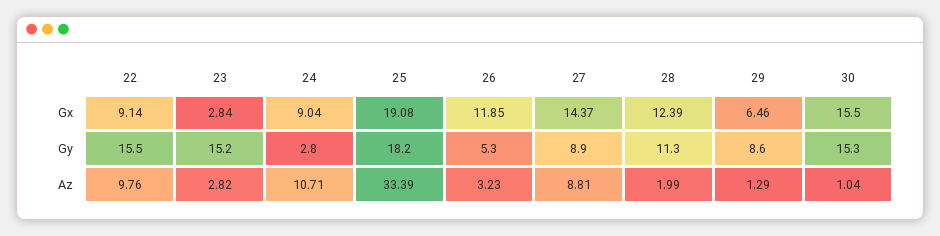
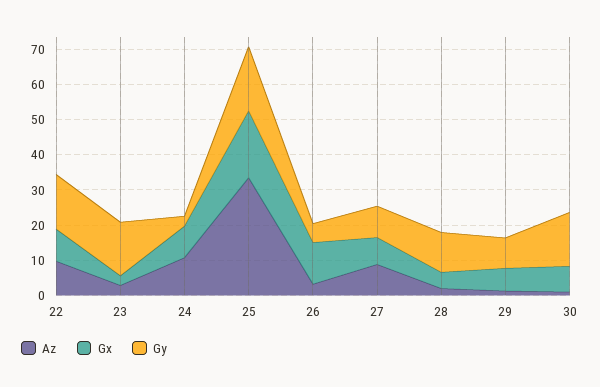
Gx, 27: 14.37 -> 7.5
Gx, 28: 12.39 -> 5
Gx, 30: 15.5 -> 7.5

